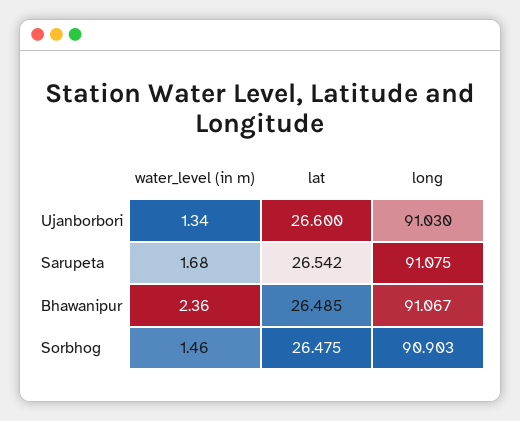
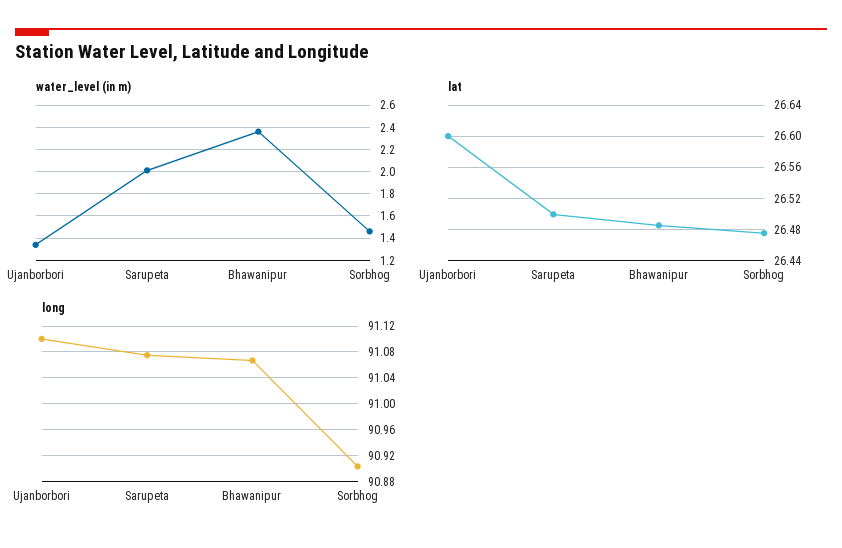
long, Ujanborbori: 91.03 -> 91.1
water_level (in m), Sarupeta: 1.68 -> 2
lat, Sarupeta: 26.542 -> 26.5

